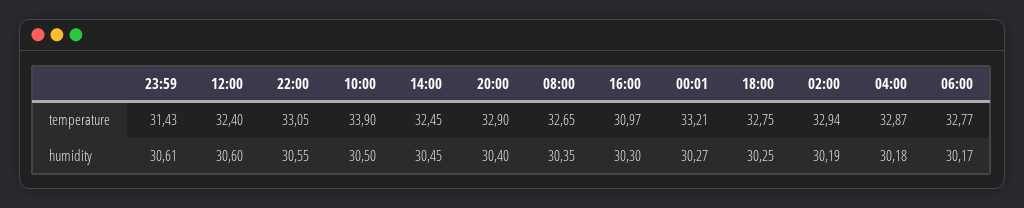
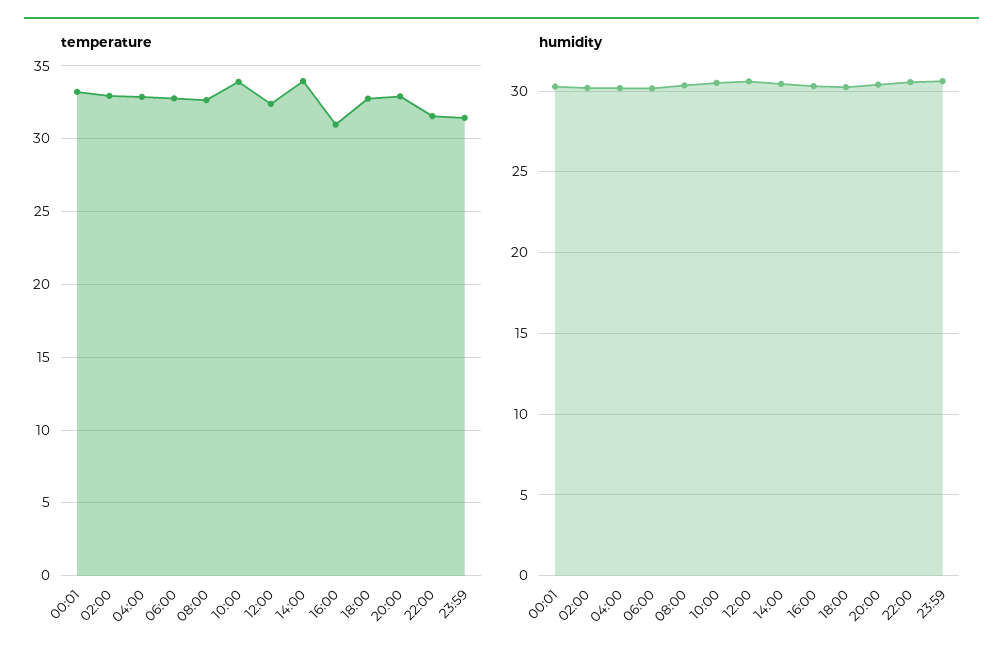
temperature, 22:00: 33.05 -> 31.5
temperature, 14:00: 32.45 -> 34

